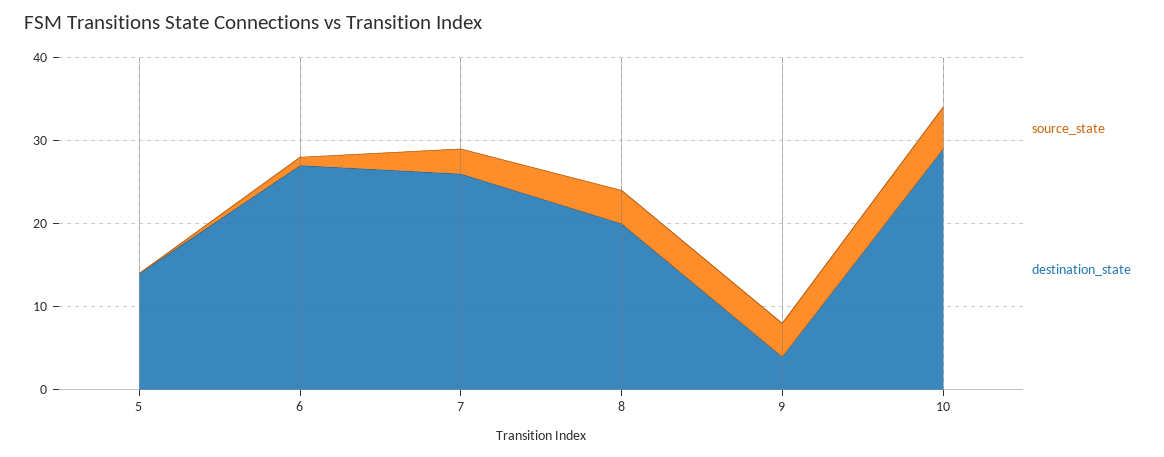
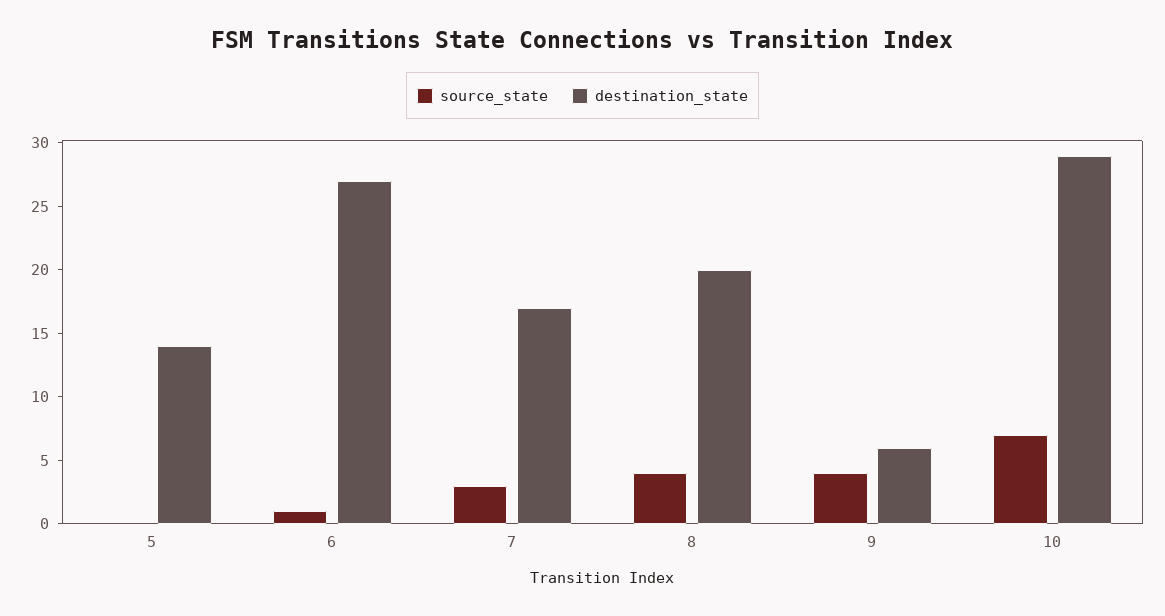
destination_state, 7: 26 -> 17
destination_state, 9: 4 -> 6
source_state, 10: 5 -> 7

